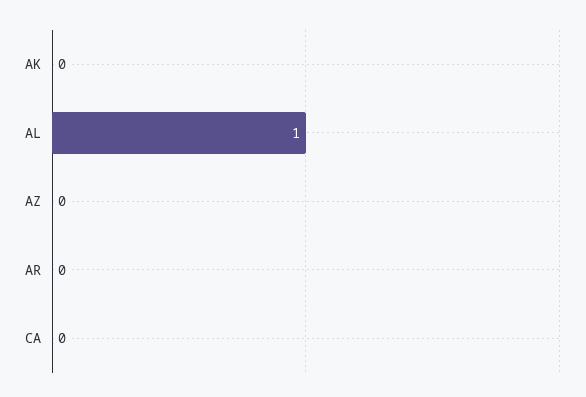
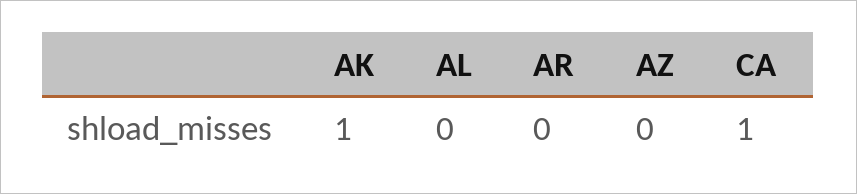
AK: 0 -> 1
AL: 1 -> 0
CA: 0 -> 1

